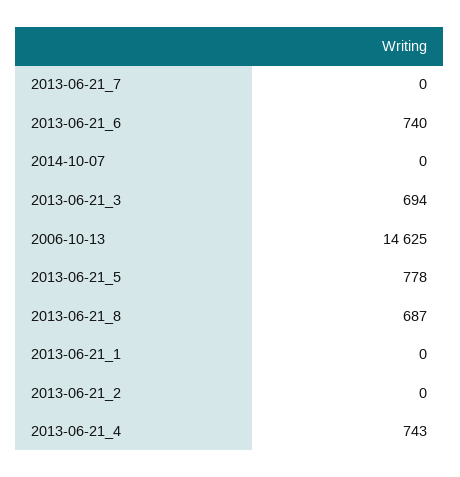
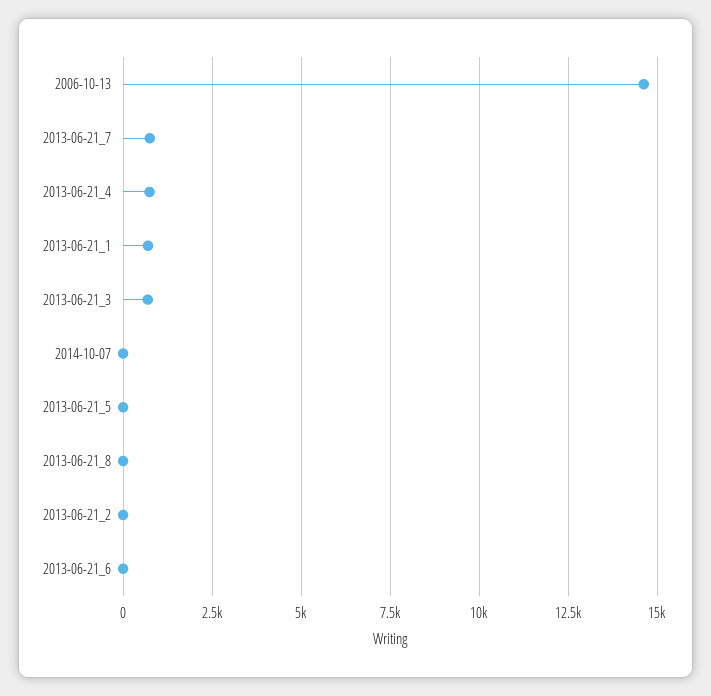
2013-06-21_7: 0 -> 750
2013-06-21_6: 740 -> 0
2013-06-21_5: 778 -> 0
2013-06-21_8: 687 -> 0
2013-06-21_1: 0 -> 750

